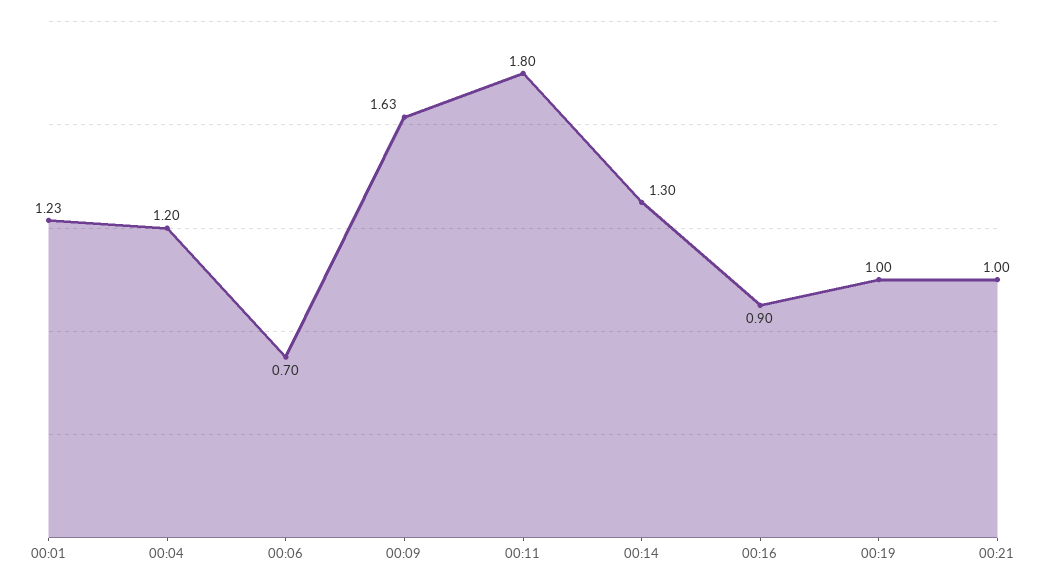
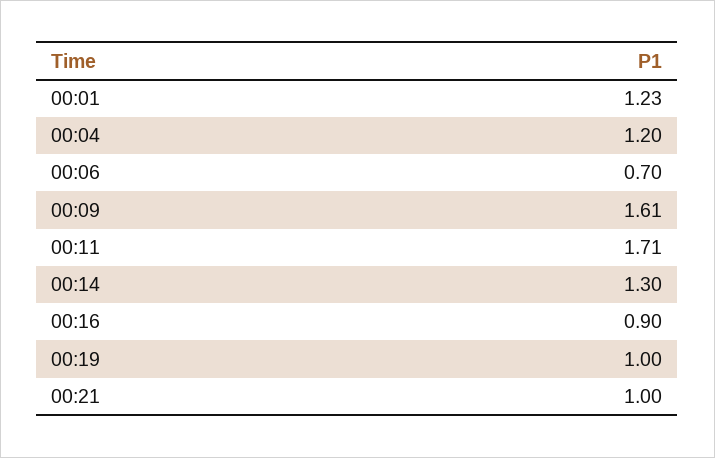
00:09: 1.63 -> 1.61
00:11: 1.8 -> 1.71

